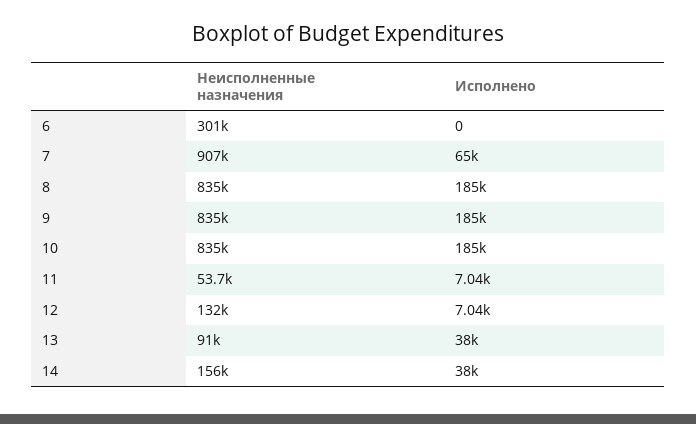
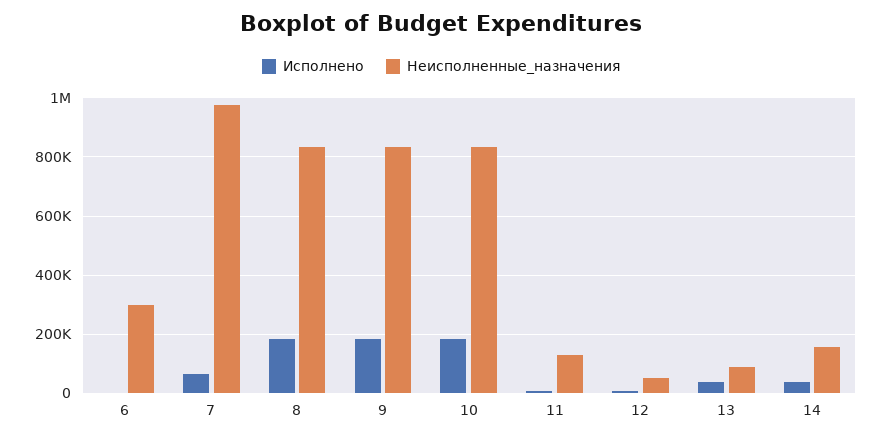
Неисполненные назначения, 7: 907000 -> 975000
Неисполненные назначения, 11: 53700 -> 125000
Неисполненные назначения, 12: 132000 -> 50000

